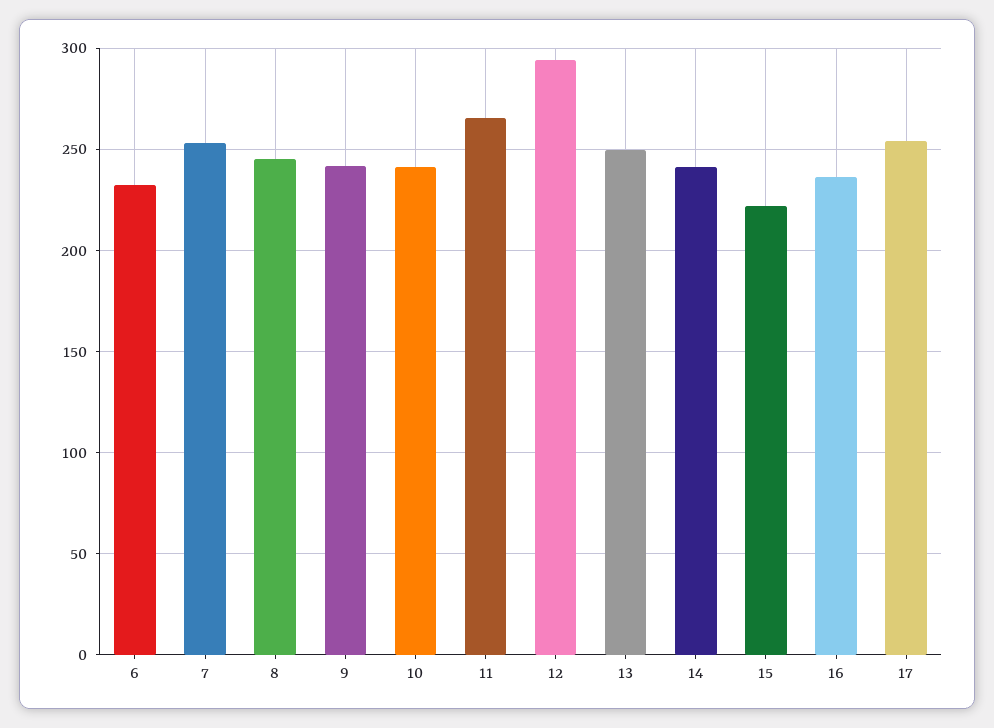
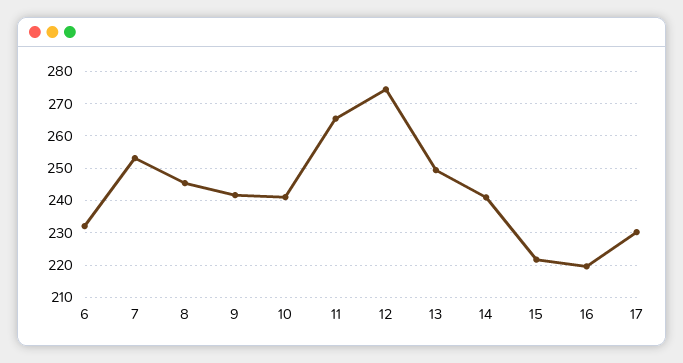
12: 295 -> 274
16: 235 -> 220
17: 255 -> 230

